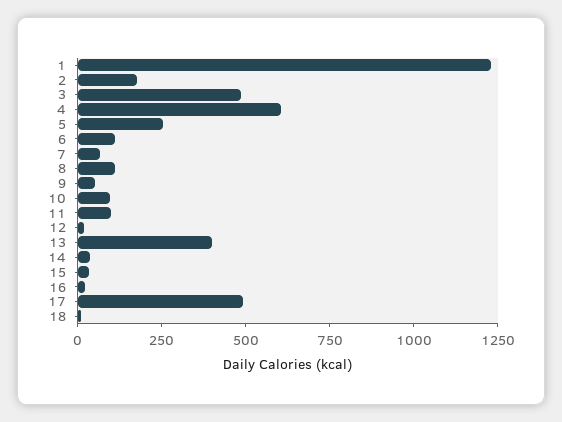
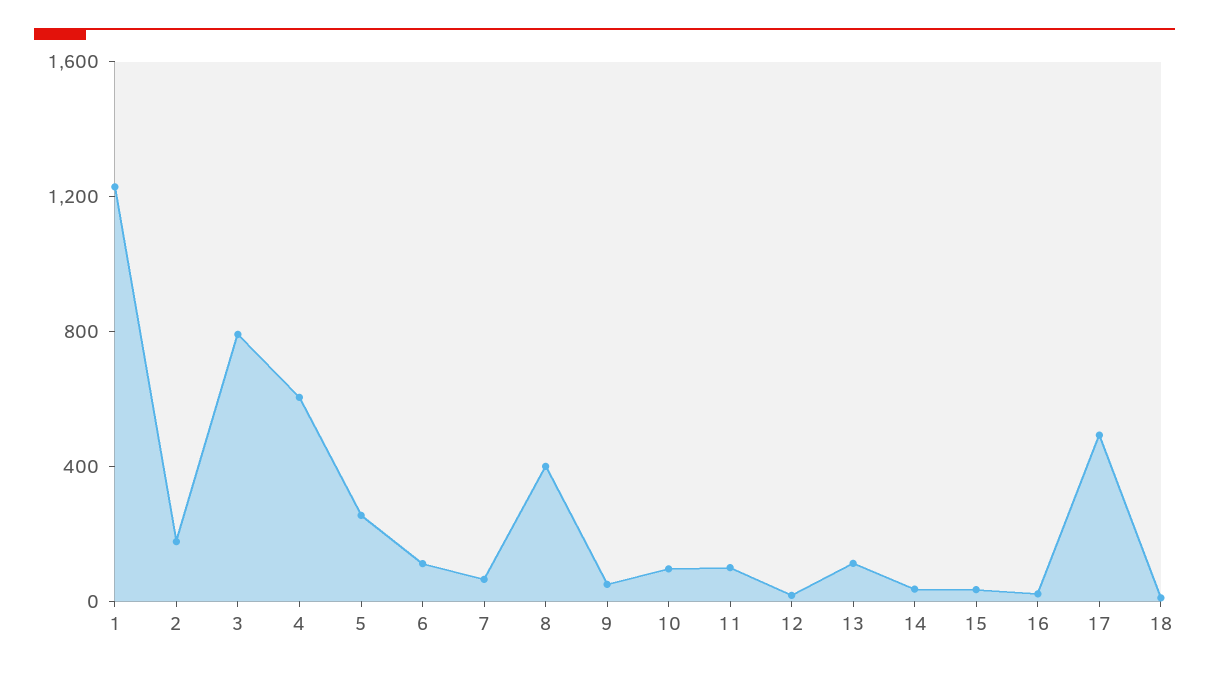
3: 500 -> 800
8: 100 -> 400
13: 400 -> 100

